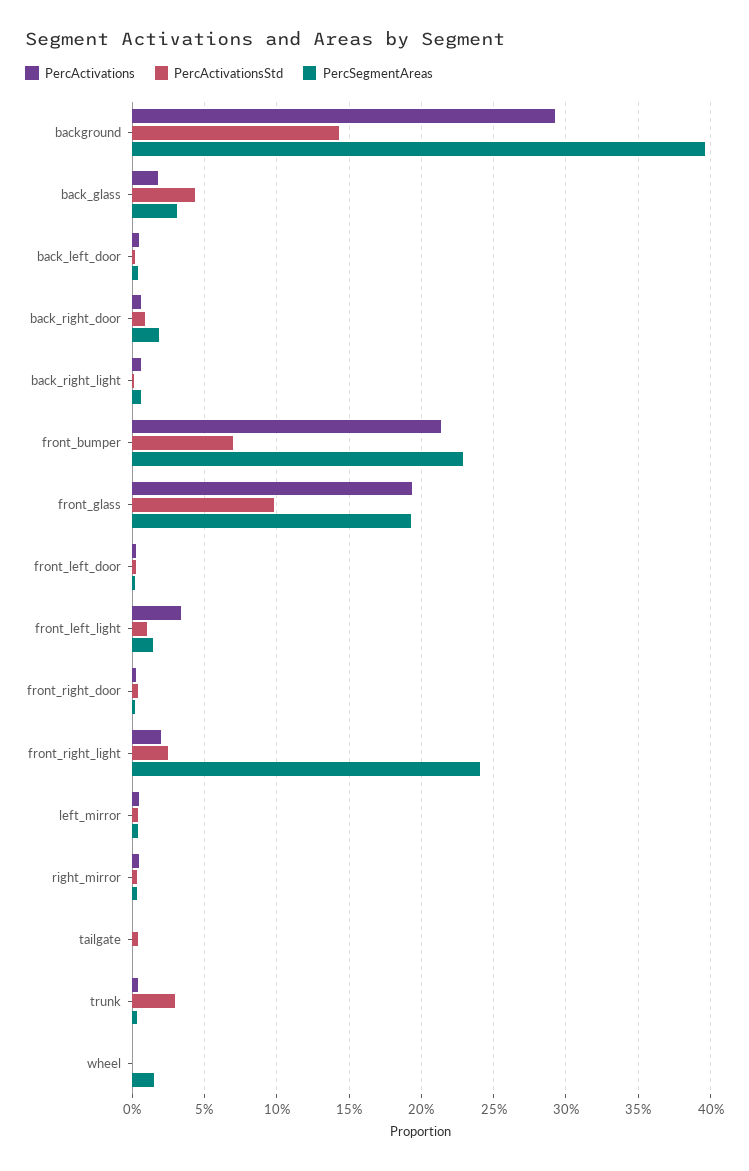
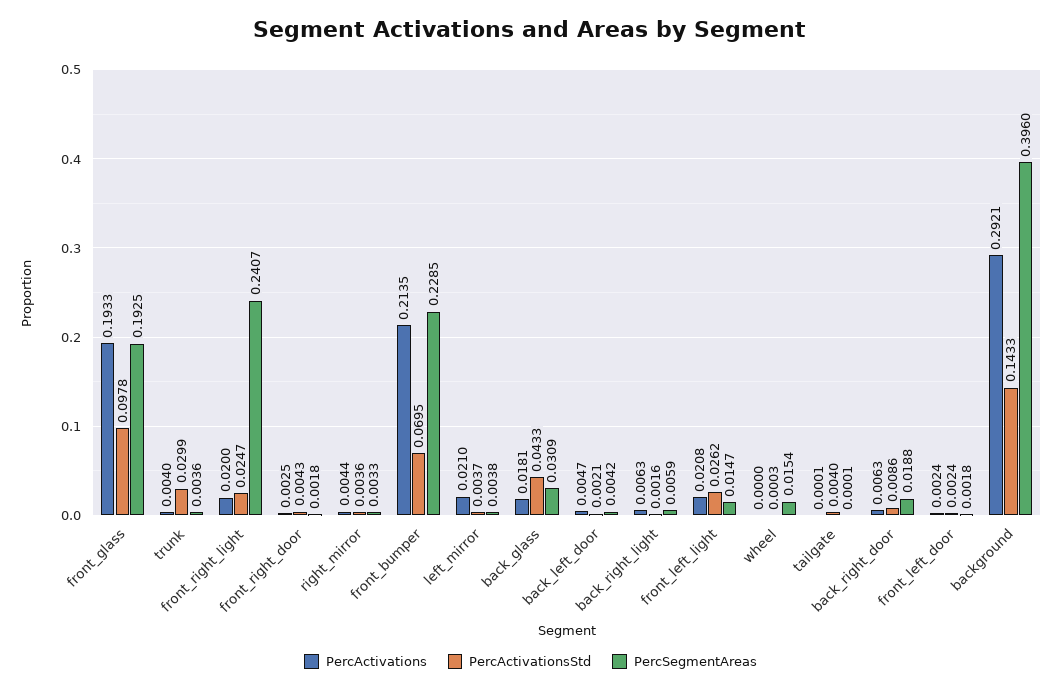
PercActivations, front_left_light: 0.035 -> 0.0208
PercActivationsStd, front_left_light: 0.01 -> 0.0262
PercActivations, left_mirror: 0.005 -> 0.021

